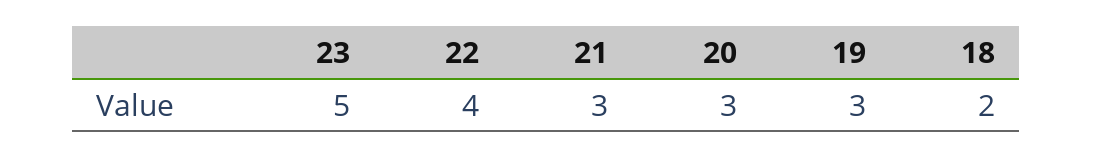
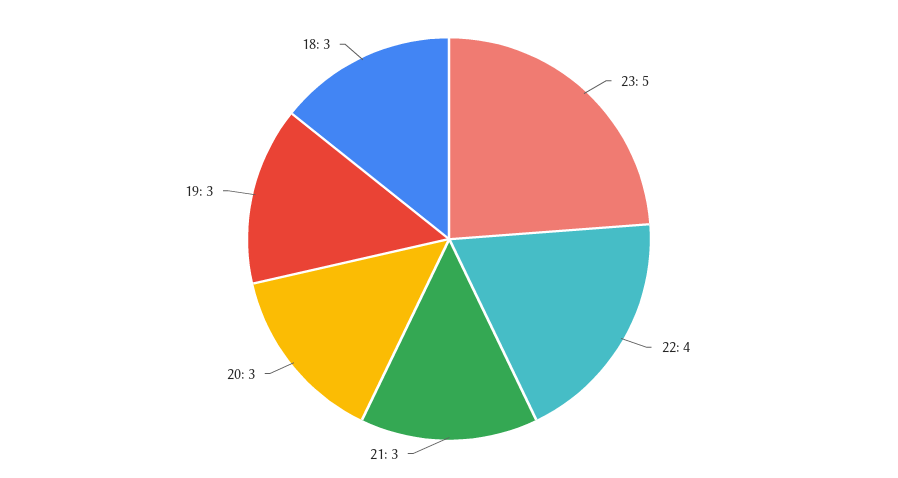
18: 2 -> 3

